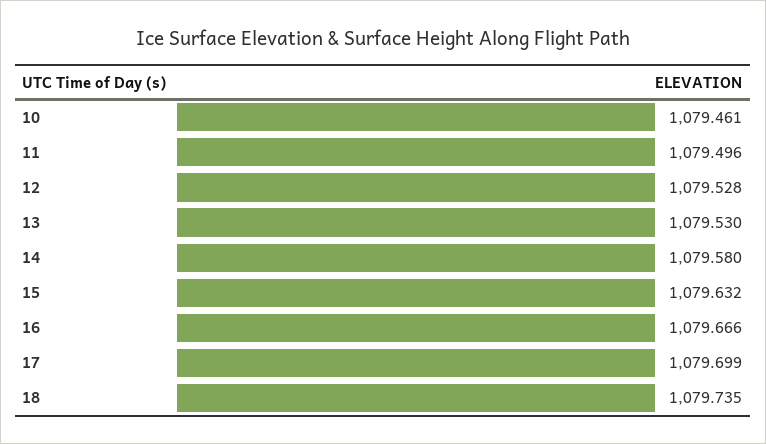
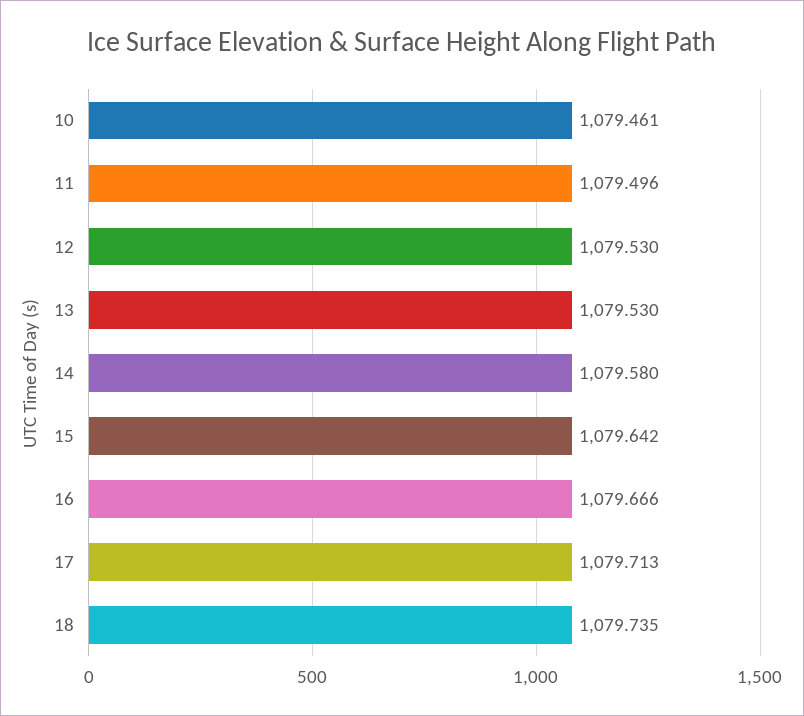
12: 1079.528 -> 1079.53
15: 1079.632 -> 1079.642
17: 1079.699 -> 1079.713

